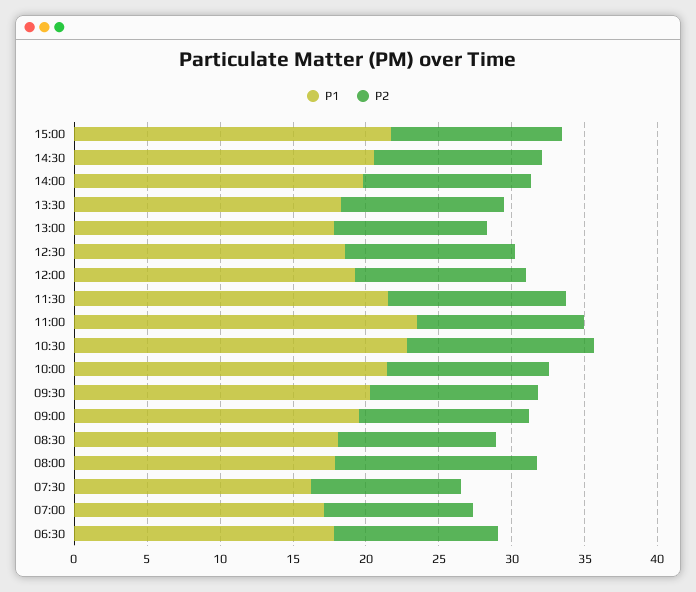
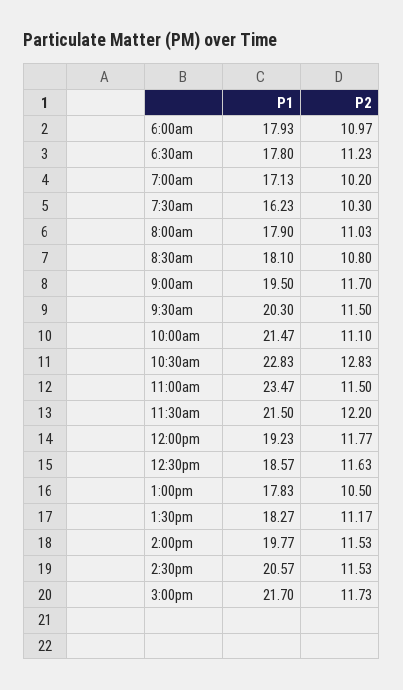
P2, 08:00: 14 -> 11.03
P1, 6:00am: none -> 17.93
P2, 6:00am: none -> 10.97

